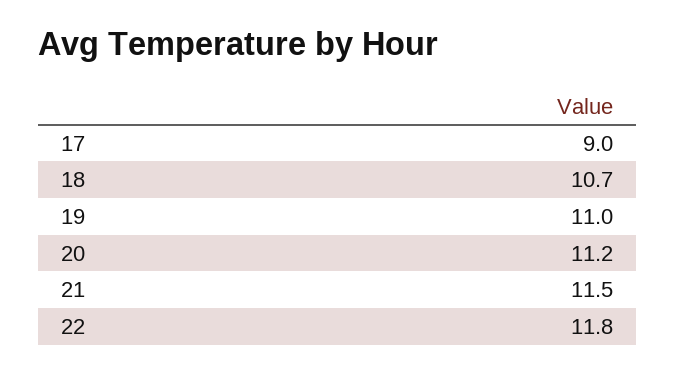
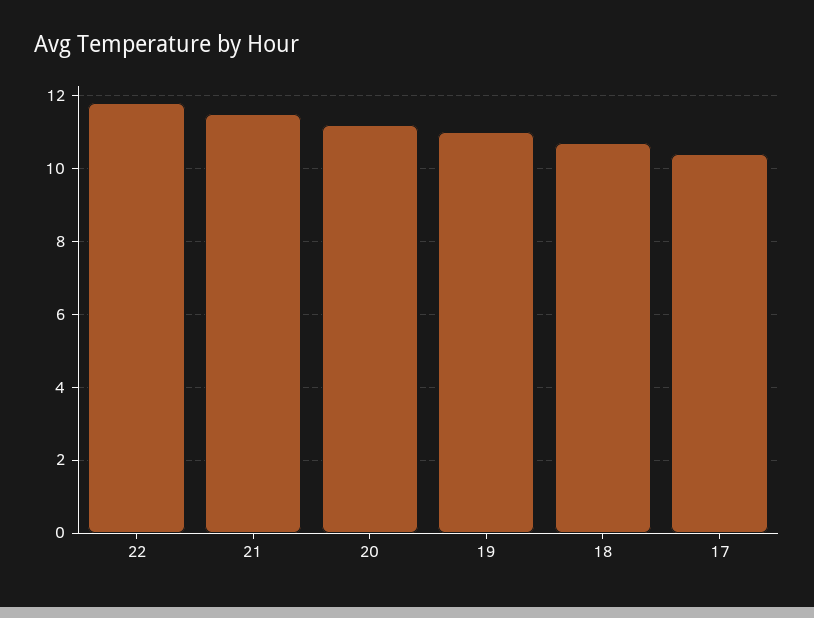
17: 9 -> 10.5

